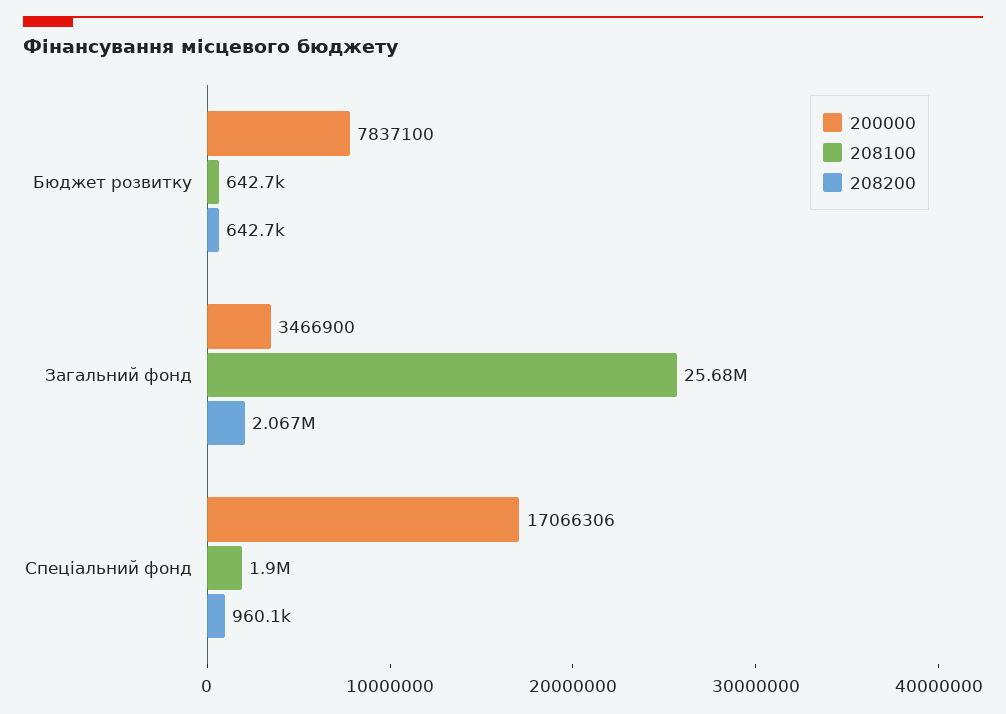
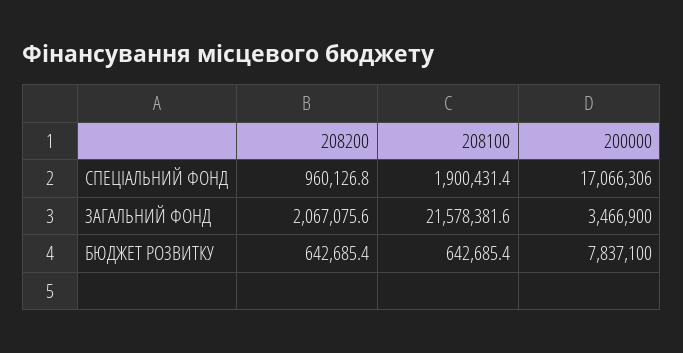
208100, Загальний фонд: 25680000 -> 21578381.6

